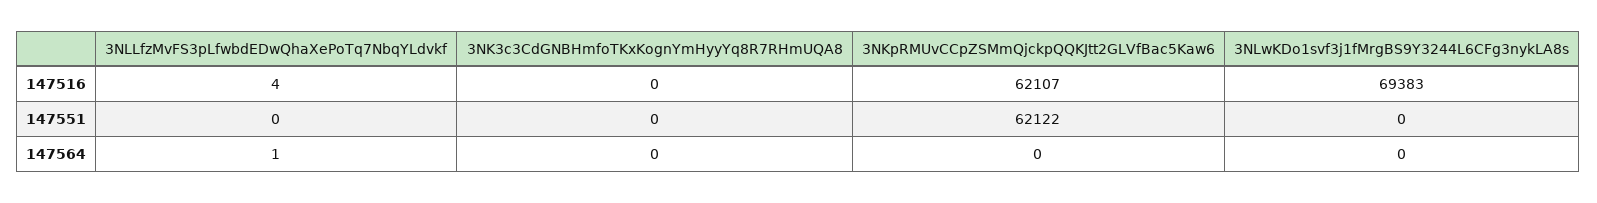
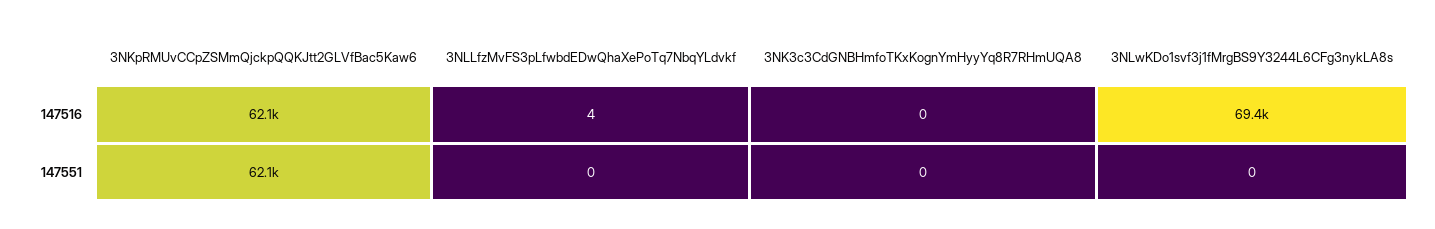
3NLLfzMvFS3pLfwbdEDwQhaXePoTq7NbqYLdvkf, 147564: 1 -> none
3NK3c3CdGNBHmfoTKxKognYmHyyYq8R7RHmUQA8, 147564: 0 -> none
3NKpRMUvCCpZSMmQjckpQQKJtt2GLVfBac5Kaw6, 147564: 0 -> none
3NLwKDo1svf3j1fMrgBS9Y3244L6CFg3nykLA8s, 147564: 0 -> none

